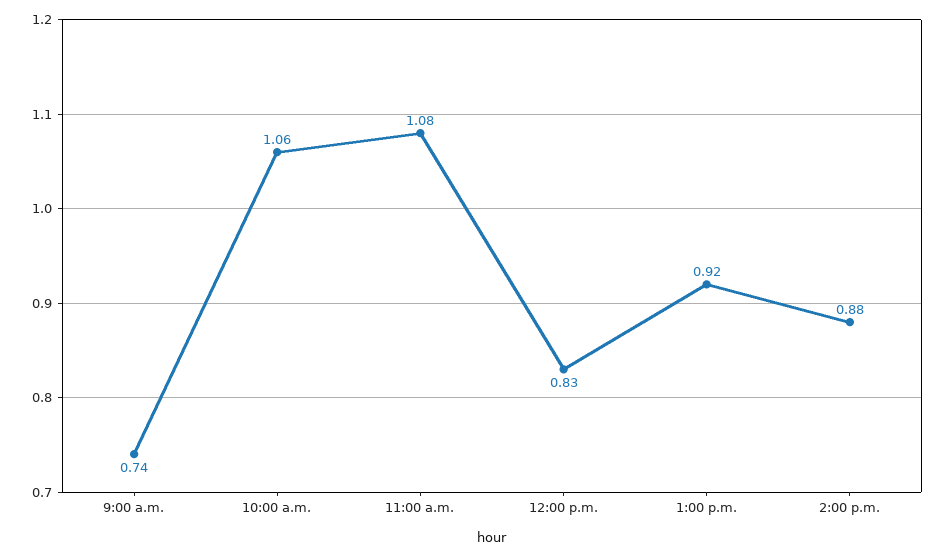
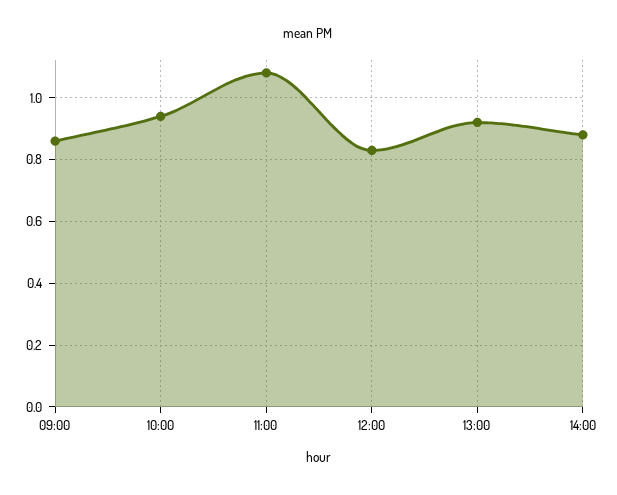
9:00 a.m.: 0.74 -> 0.85
10:00 a.m.: 1.06 -> 0.95

